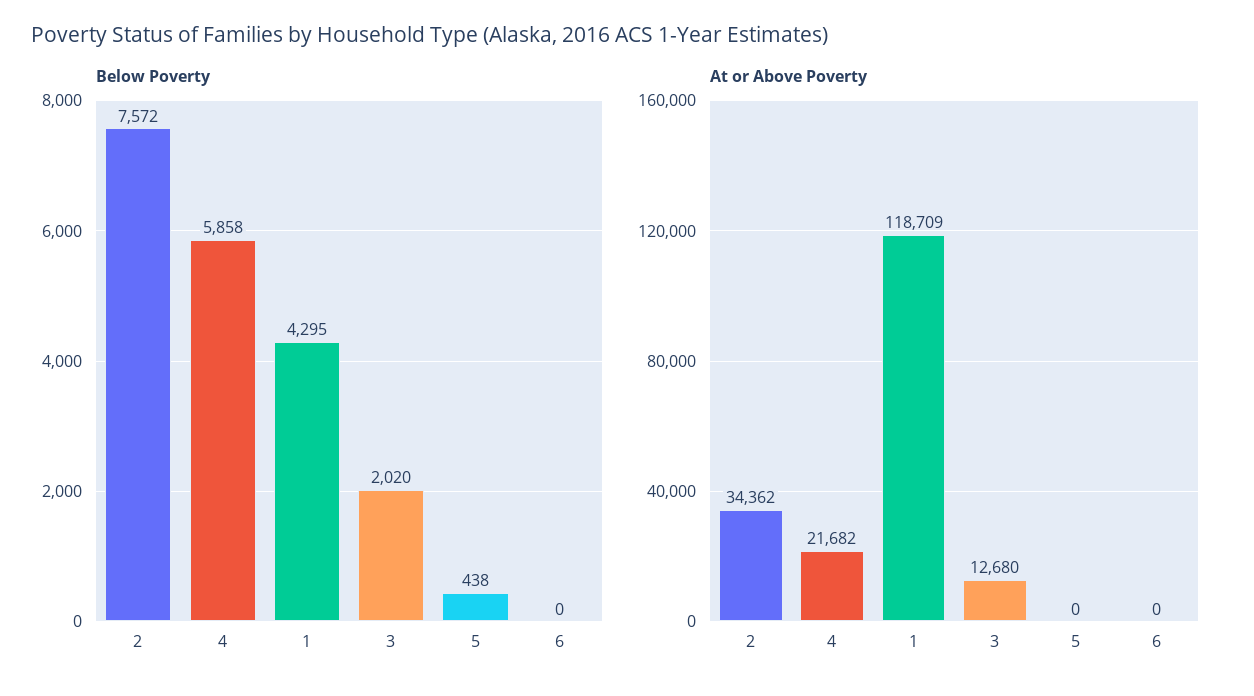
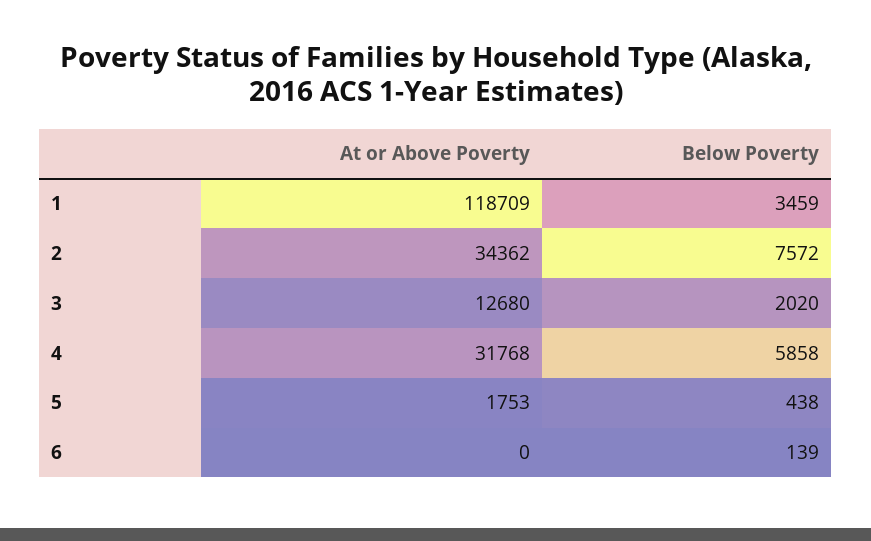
Below Poverty, 1: 4295 -> 3459
Below Poverty, 6: 0 -> 139
At or Above Poverty, 4: 21682 -> 31768
At or Above Poverty, 5: 0 -> 1753

